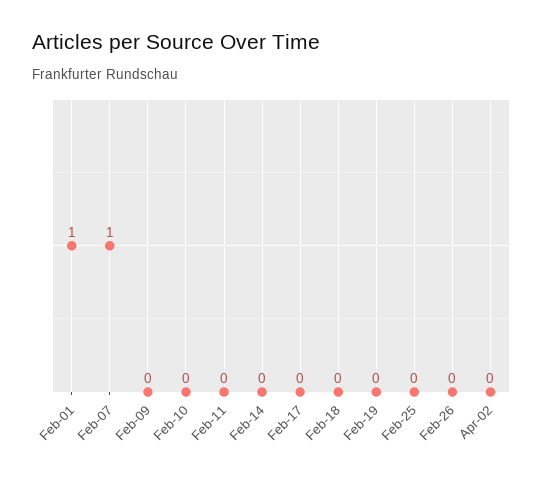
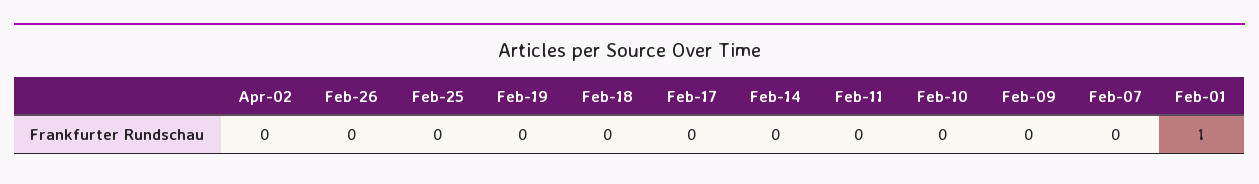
Feb-07: 1 -> 0

